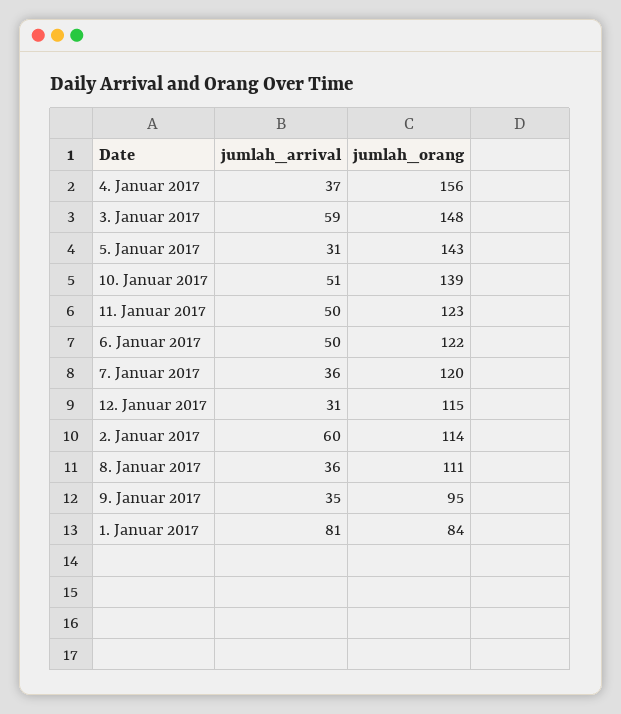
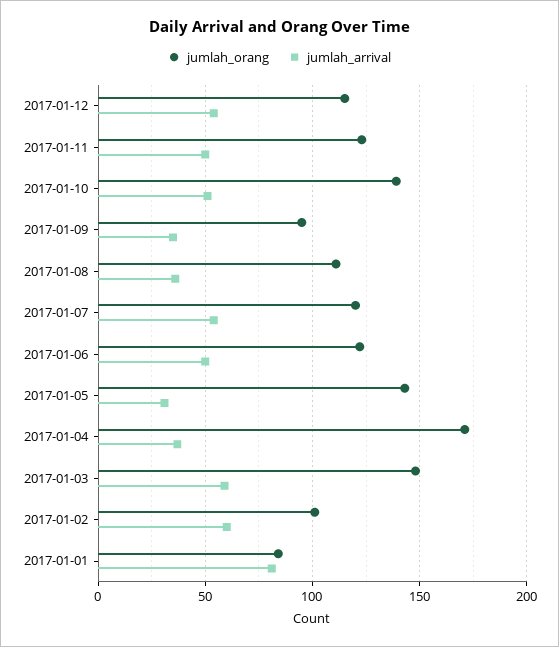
jumlah_orang, 4. Januar 2017: 156 -> 170
jumlah_arrival, 7. Januar 2017: 36 -> 55
jumlah_arrival, 12. Januar 2017: 31 -> 55
jumlah_orang, 2. Januar 2017: 114 -> 100

